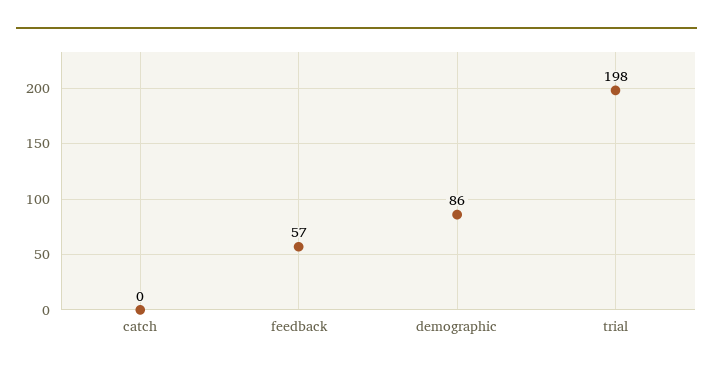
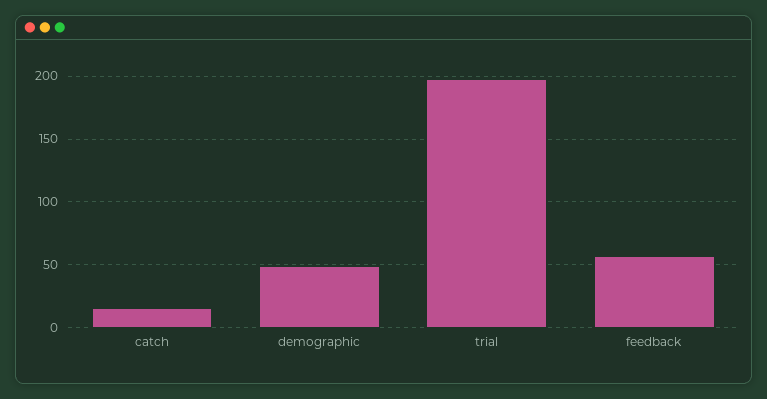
catch: 0 -> 15
demographic: 86 -> 50

